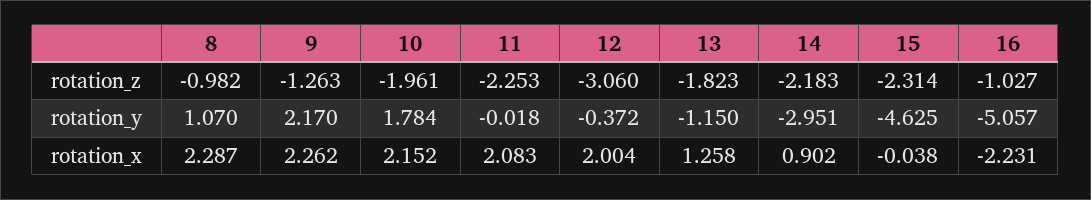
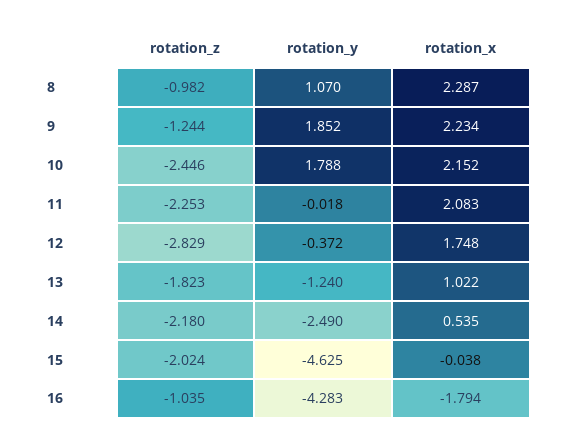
9, rotation_z: -1.263 -> -1.244
10, rotation_z: -1.961 -> -2.446
12, rotation_z: -3.06 -> -2.829
14, rotation_z: -2.183 -> -2.18
15, rotation_z: -2.314 -> -2.024
16, rotation_z: -1.027 -> -1.035
9, rotation_y: 2.17 -> 1.852
10, rotation_y: 1.784 -> 1.788
13, rotation_y: -1.15 -> -1.24
14, rotation_y: -2.951 -> -2.49
16, rotation_y: -5.057 -> -4.283
9, rotation_x: 2.262 -> 2.234
12, rotation_x: 2.004 -> 1.748
13, rotation_x: 1.258 -> 1.022
14, rotation_x: 0.902 -> 0.535
16, rotation_x: -2.231 -> -1.794

